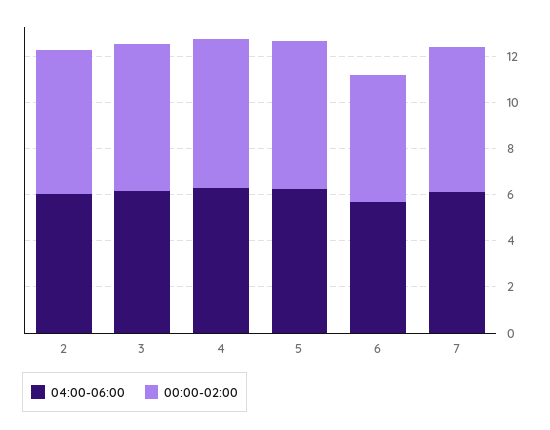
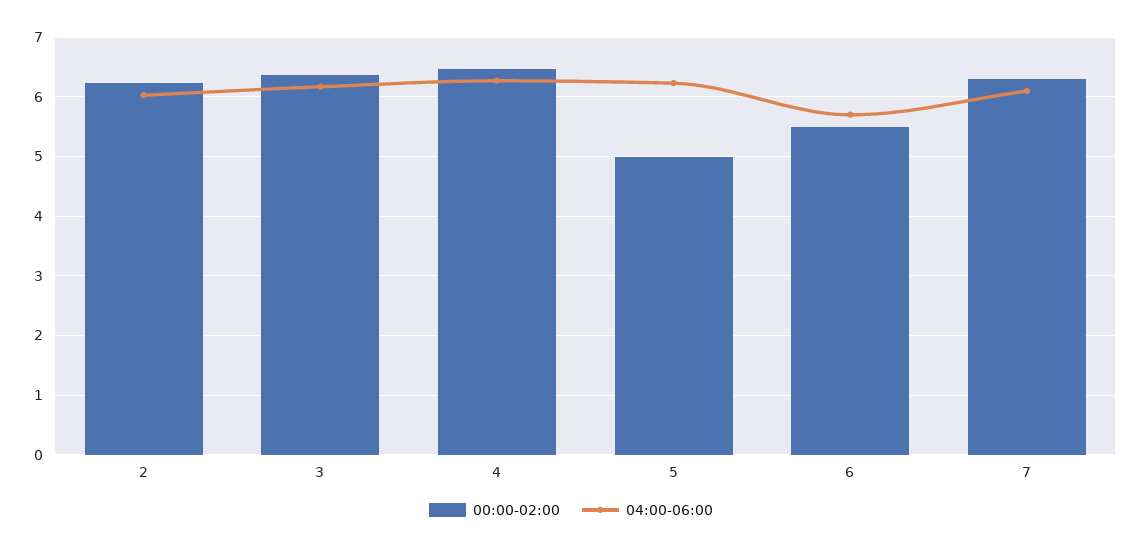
00:00-02:00, 5: 6.5 -> 5

